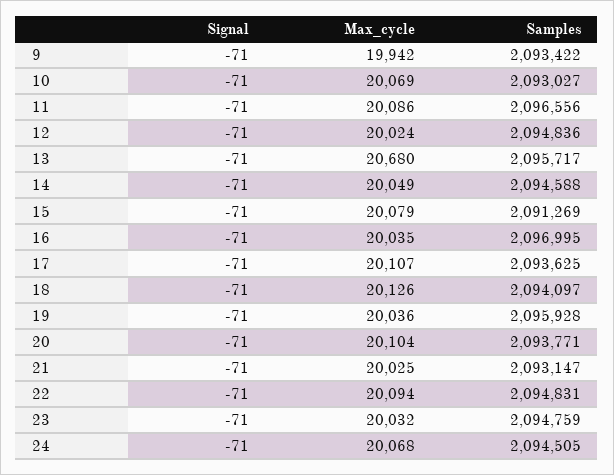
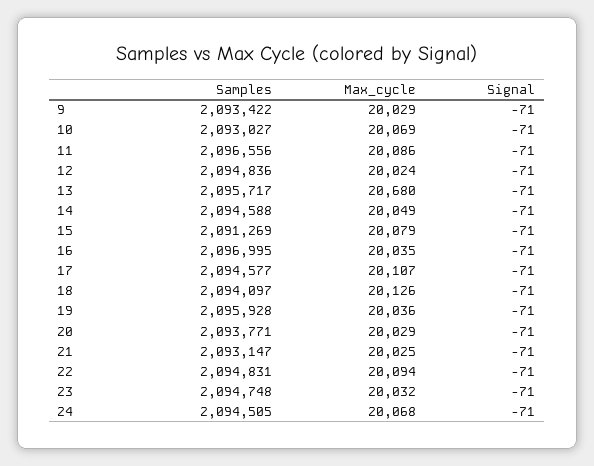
Max_cycle, 9: 19942 -> 20029
Samples, 17: 2093625 -> 2094577
Max_cycle, 20: 20104 -> 20029
Samples, 23: 2094759 -> 2094748

